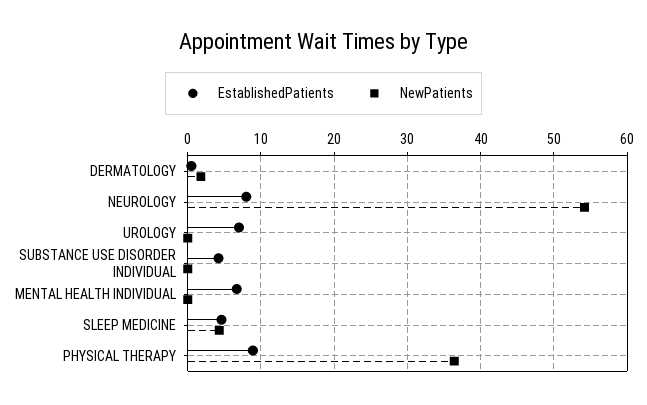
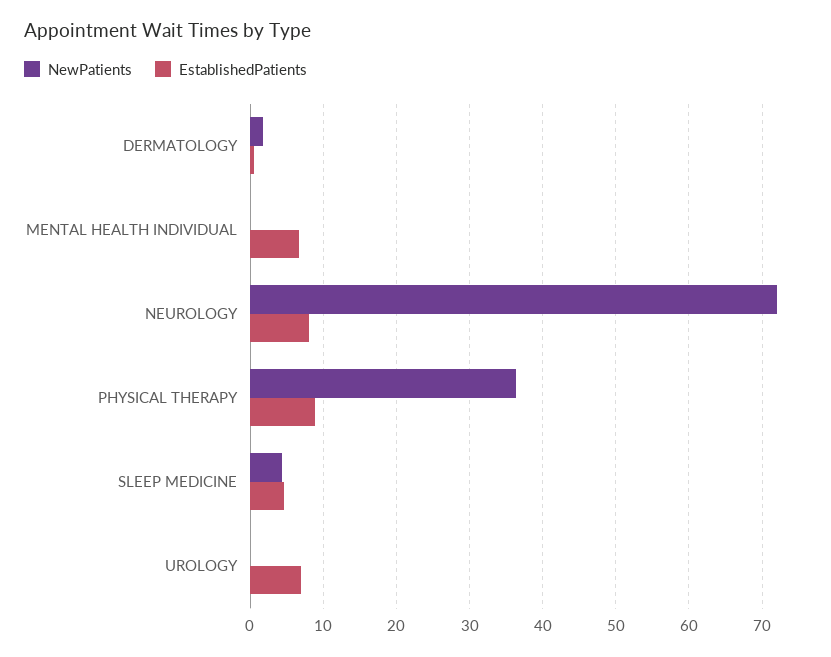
NewPatients, NEUROLOGY: 54 -> 72
EstablishedPatients, SUBSTANCE USE DISORDER INDIVIDUAL: 4 -> none
NewPatients, SUBSTANCE USE DISORDER INDIVIDUAL: 0 -> none

